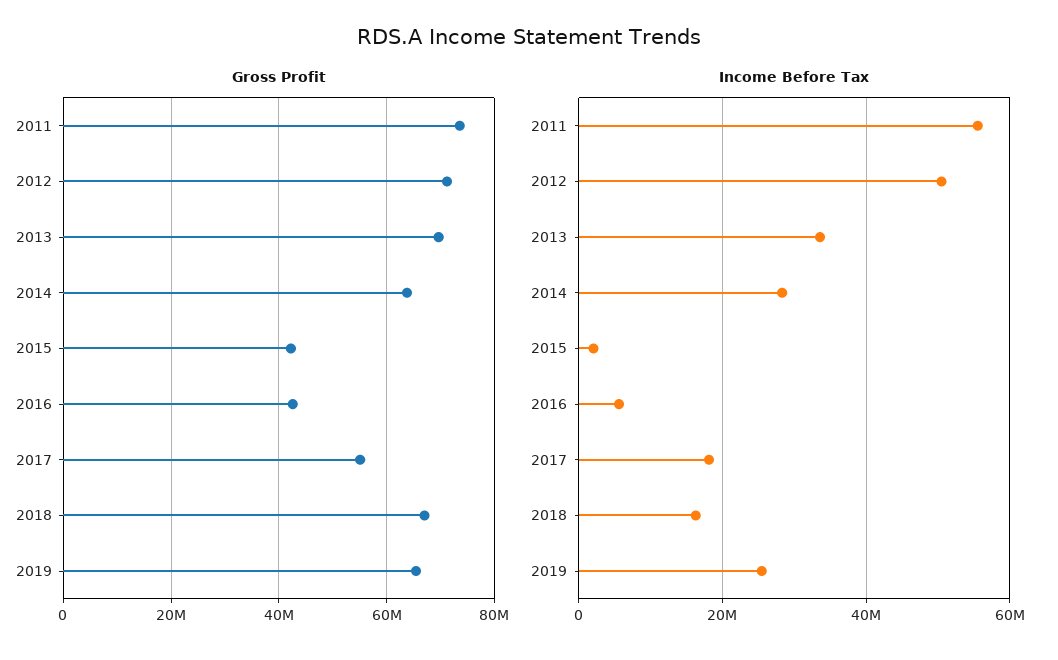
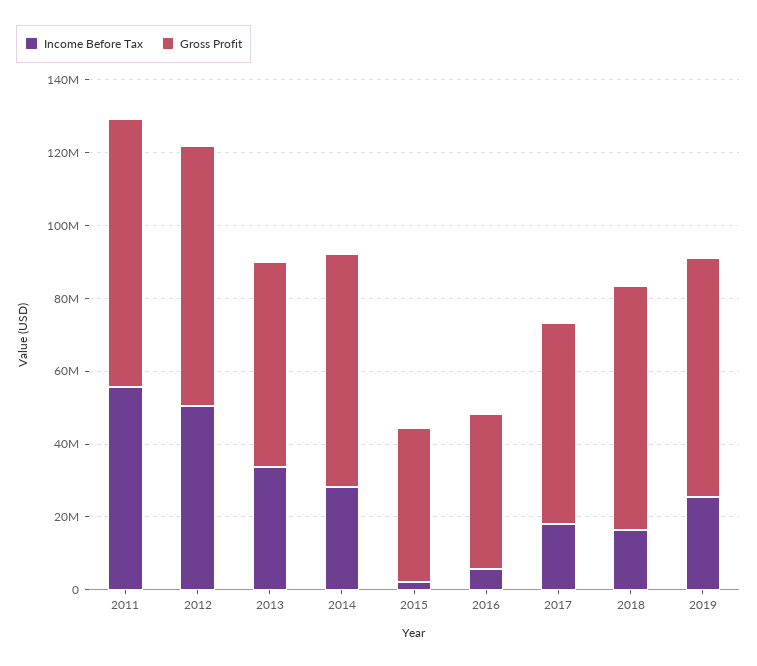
Gross Profit, 2013: 70000000 -> 55000000

